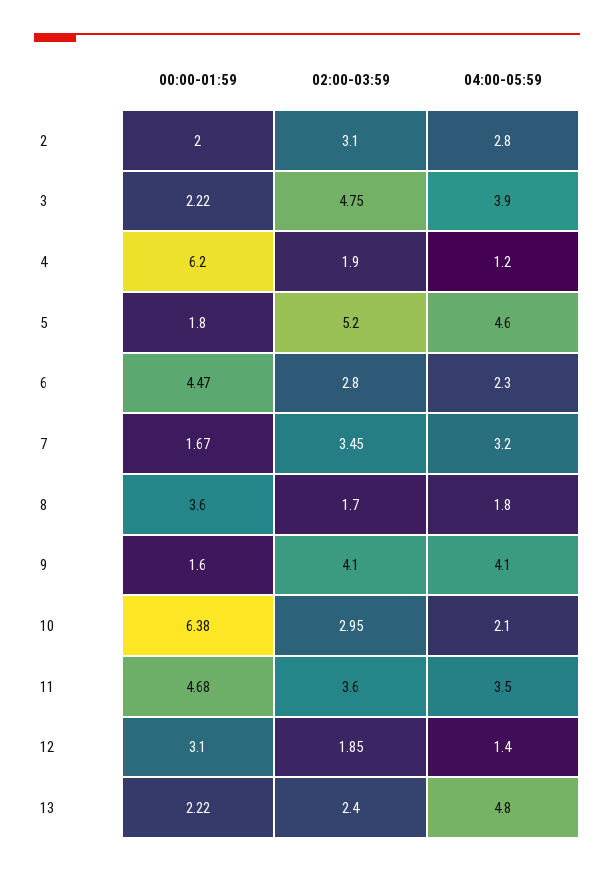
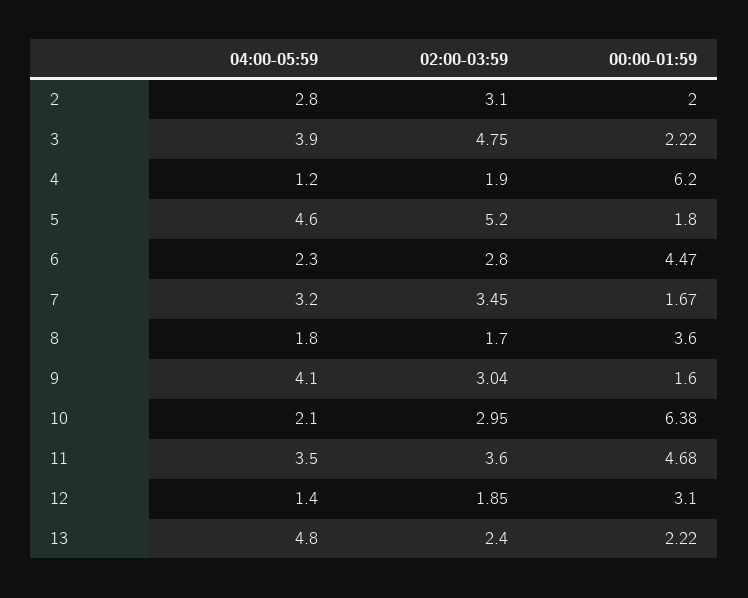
02:00-03:59, 9: 4.1 -> 3.04

